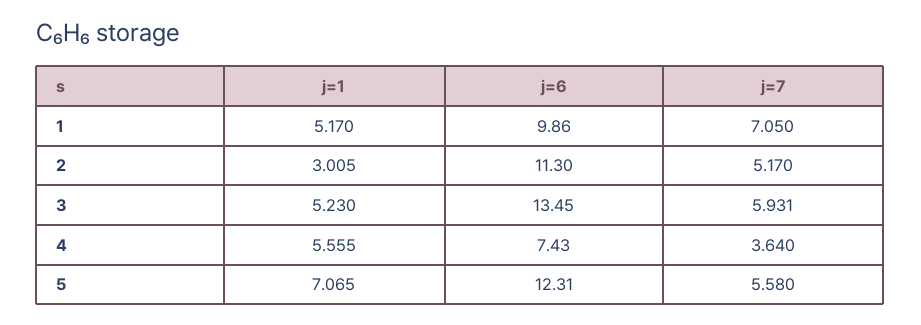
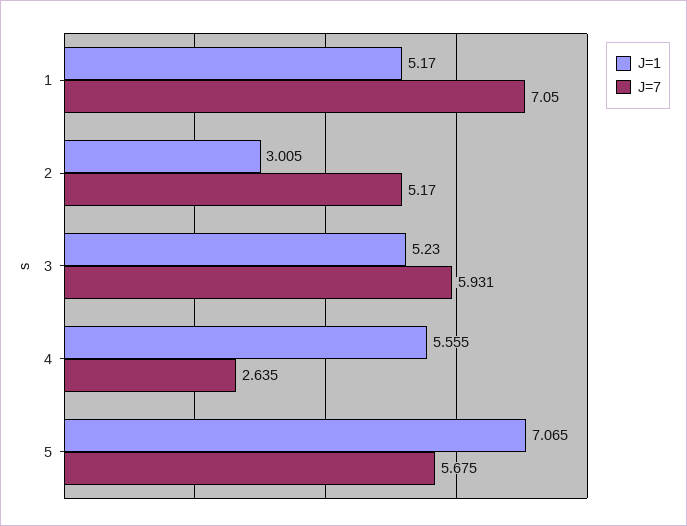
j=6, 1: 9.86 -> none
j=6, 2: 11.3 -> none
j=6, 3: 13.45 -> none
j=6, 4: 7.43 -> none
j=7, 4: 3.64 -> 2.635
j=6, 5: 12.31 -> none
j=7, 5: 5.58 -> 5.675

